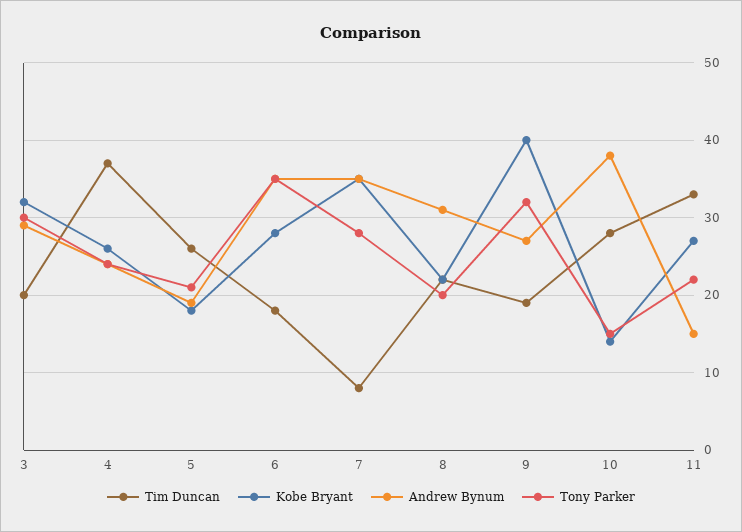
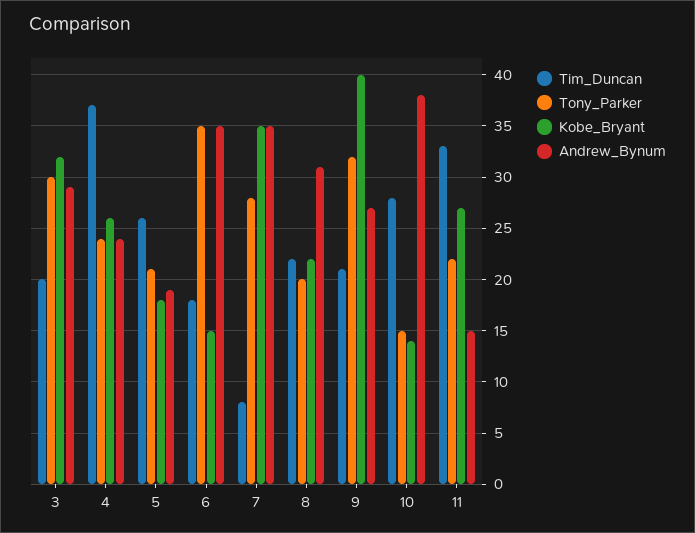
Kobe Bryant, 6: 28 -> 15
Tim Duncan, 9: 19 -> 21

